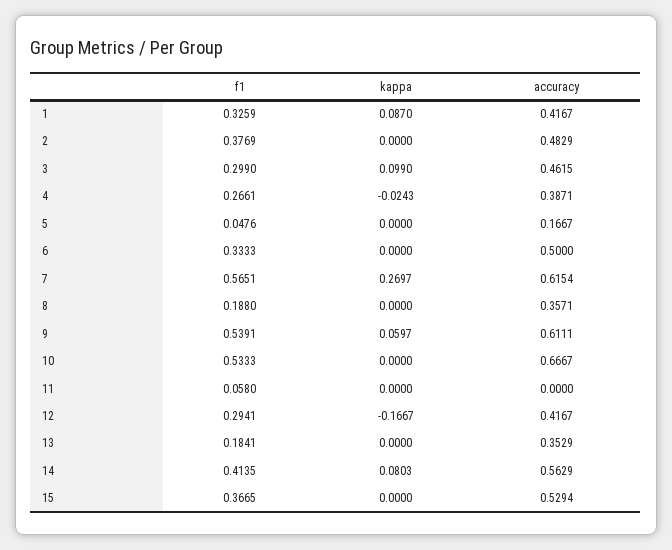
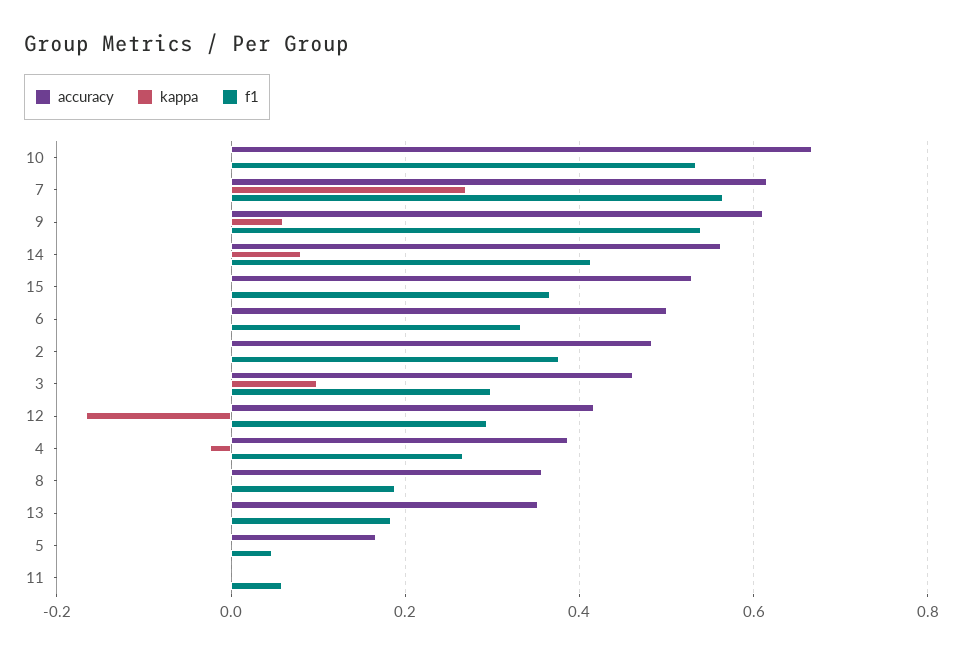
f1, 1: 0.3259 -> none
kappa, 1: 0.087 -> none
accuracy, 1: 0.4167 -> none

